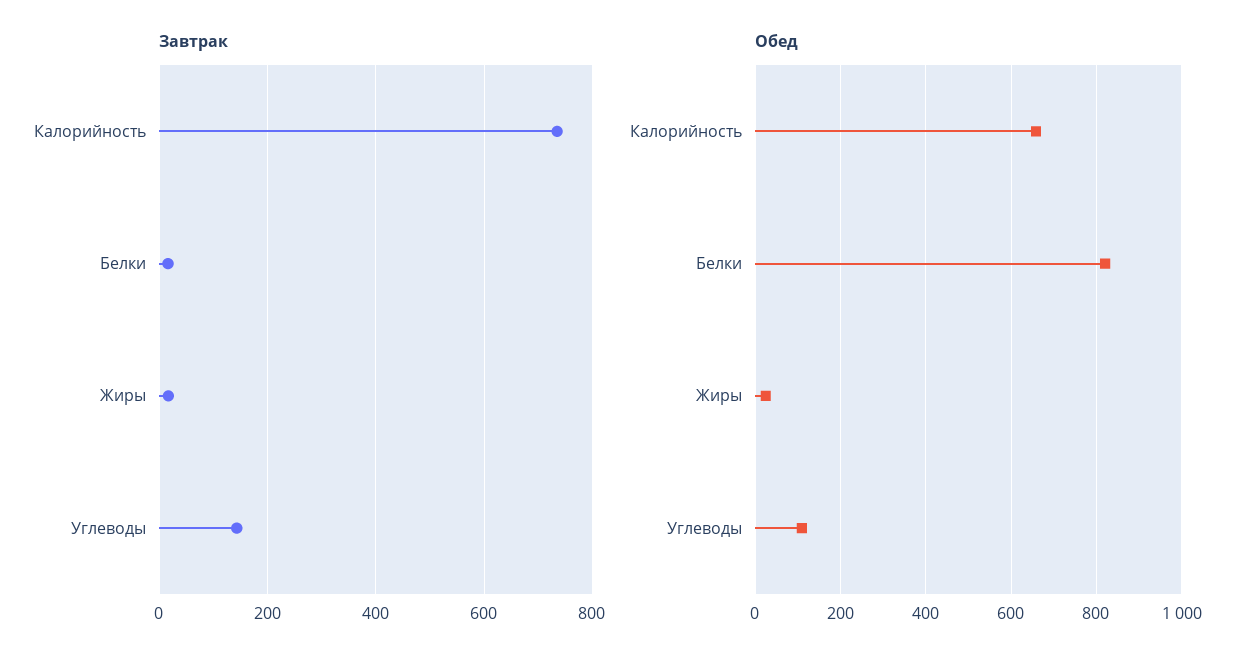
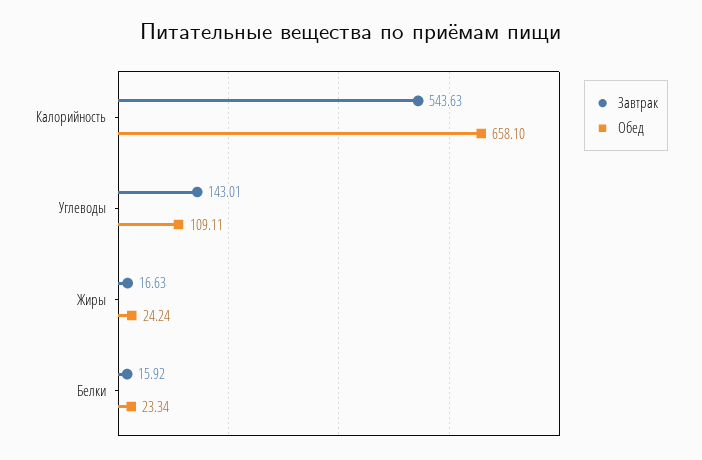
Завтрак, Калорийность: 740 -> 543.63
Обед, Белки: 820 -> 23.34

